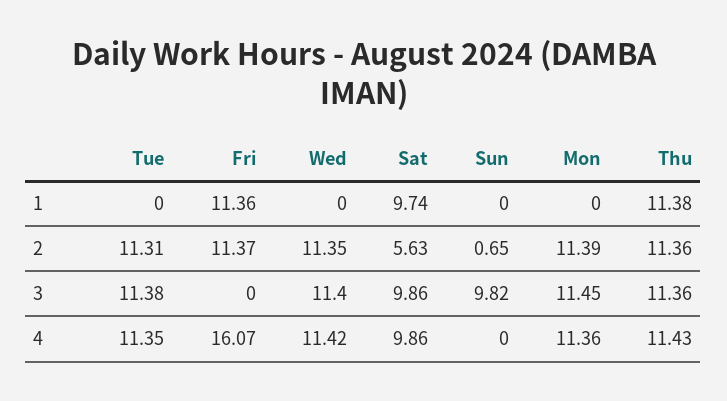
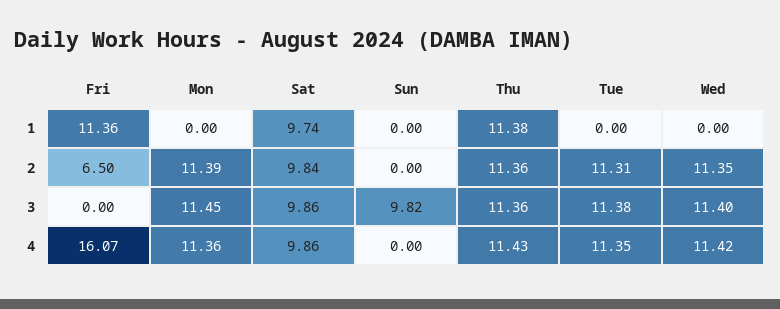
Fri, 2: 11.37 -> 6.5
Sat, 2: 5.63 -> 9.84
Sun, 2: 0.65 -> 0

